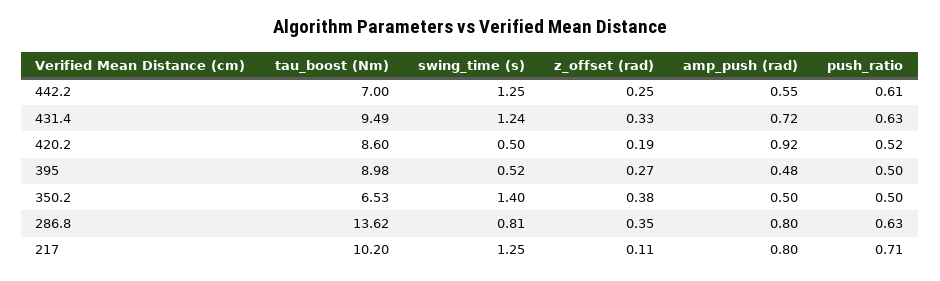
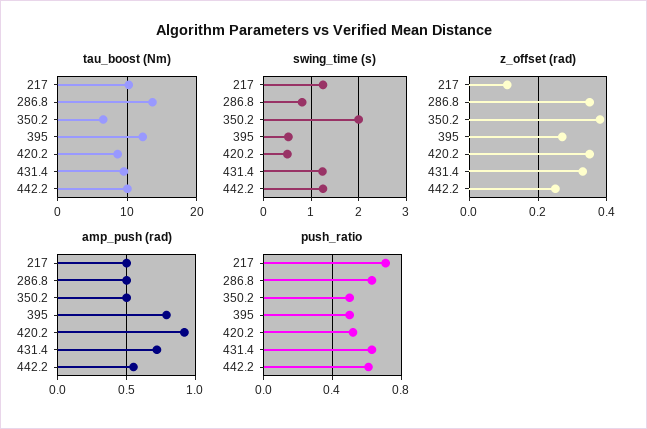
tau_boost (Nm), 442.2: 7 -> 10
z_offset (rad), 420.2: 0.19 -> 0.35
tau_boost (Nm), 395: 8.98 -> 12
amp_push (rad), 395: 0.48 -> 0.8
swing_time (s), 350.2: 1.4 -> 2
amp_push (rad), 286.8: 0.8 -> 0.5
amp_push (rad), 217: 0.8 -> 0.5

